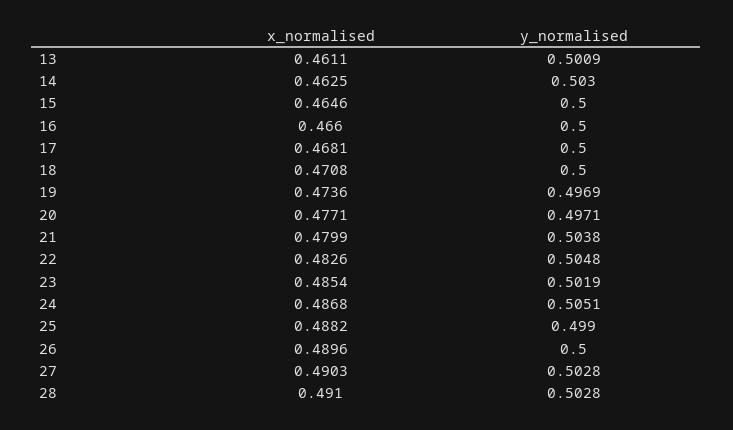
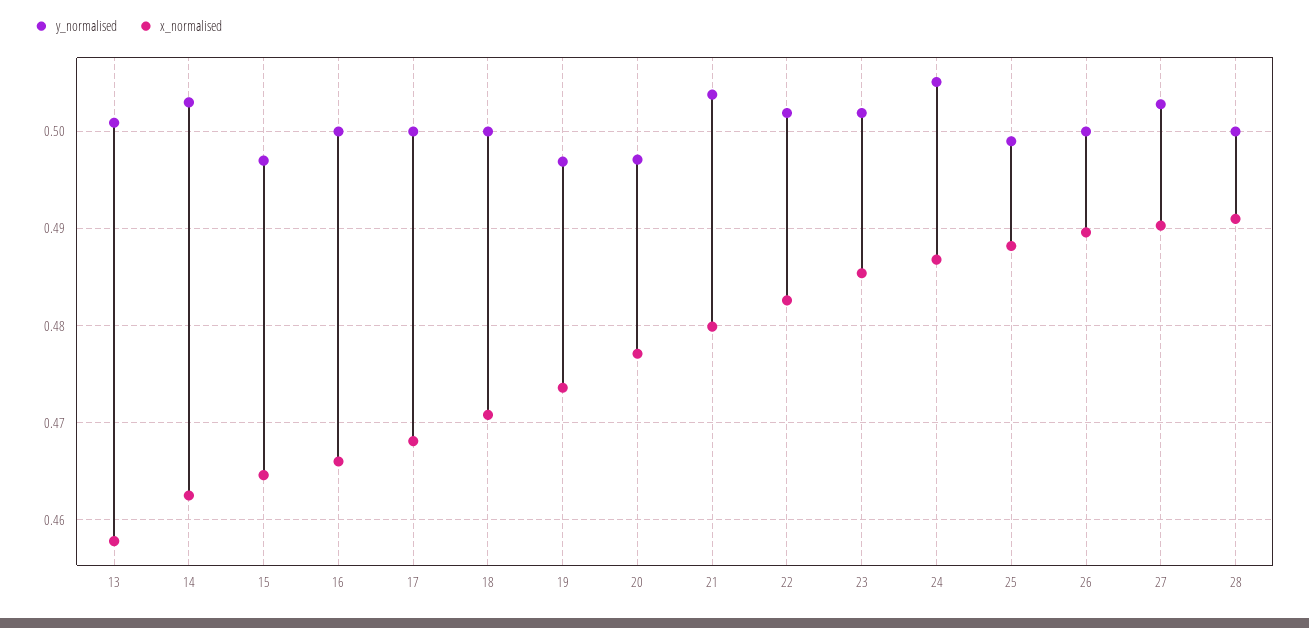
x_normalised, 13: 0.4611 -> 0.458
y_normalised, 15: 0.5 -> 0.497
y_normalised, 22: 0.5048 -> 0.502
y_normalised, 28: 0.5028 -> 0.5

